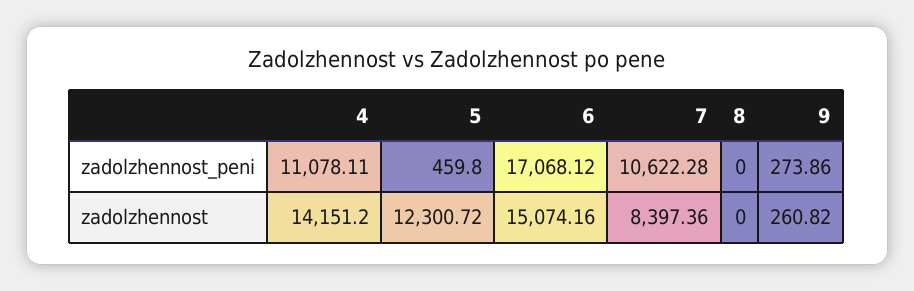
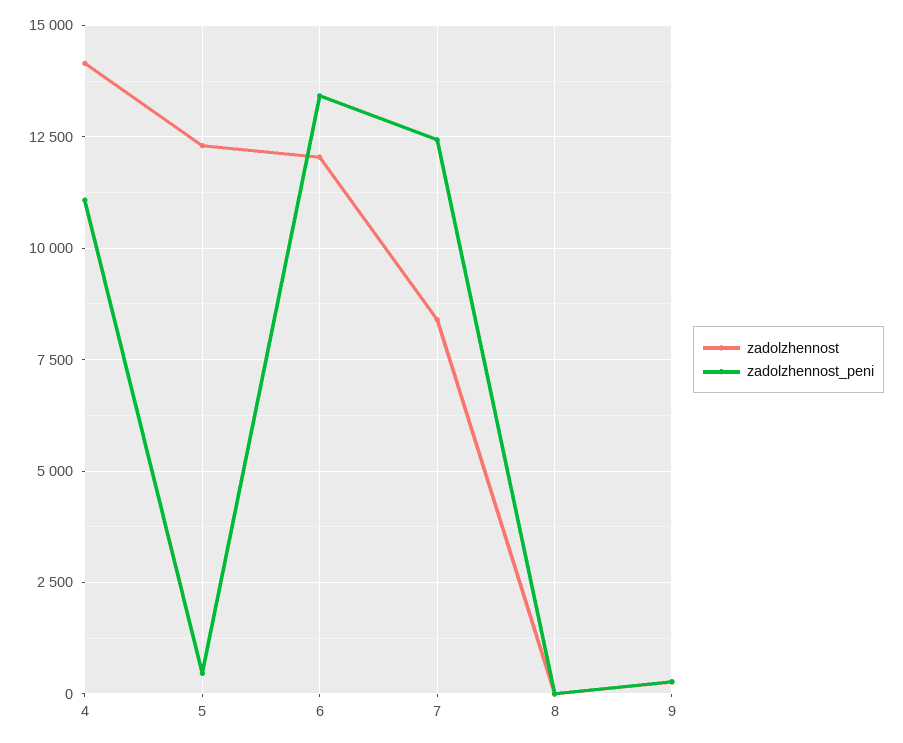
zadolzhennost_peni, 6: 17068.12 -> 13500
zadolzhennost_peni, 7: 10622.28 -> 12500
zadolzhennost, 6: 15074.16 -> 12000

